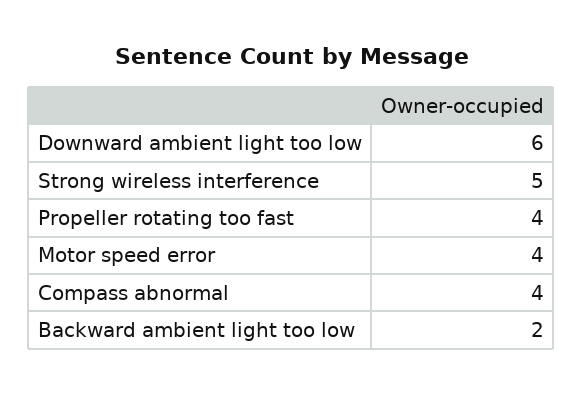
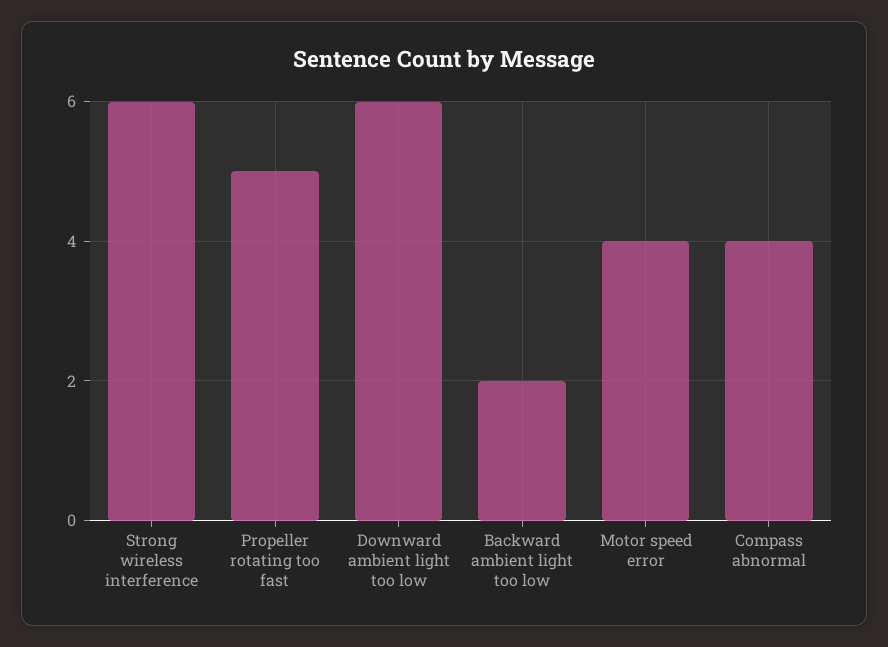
Strong wireless interference: 5 -> 6
Propeller rotating too fast: 4 -> 5

